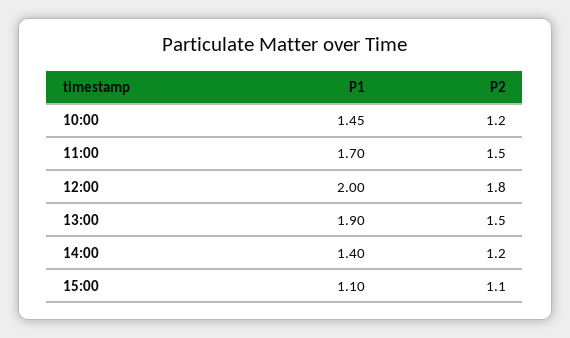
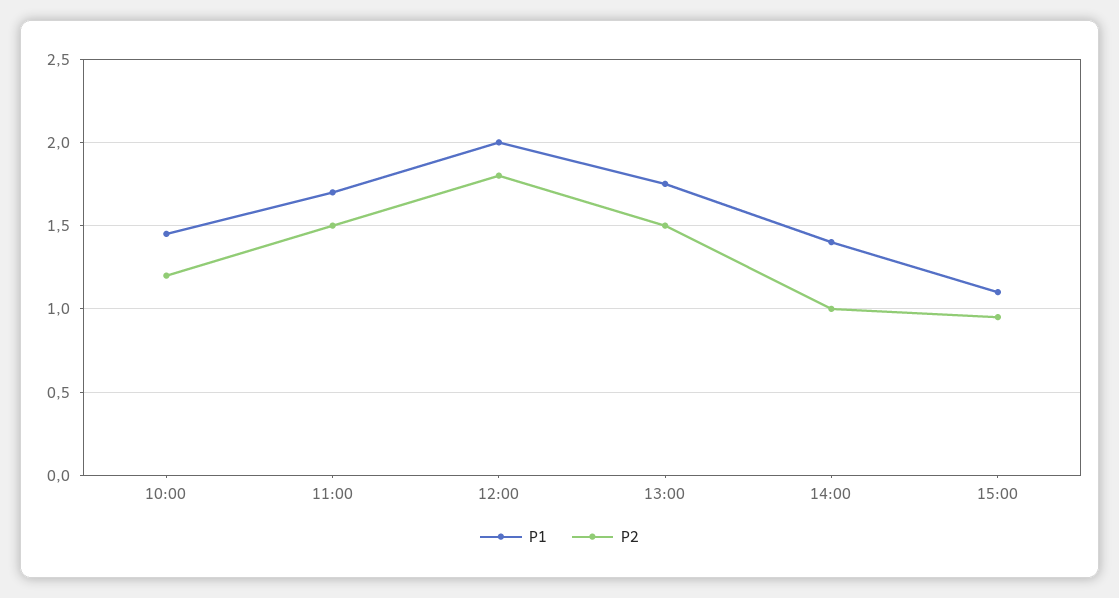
P1, 13:00: 1.9 -> 1.75
P2, 14:00: 1.2 -> 1
P2, 15:00: 1.1 -> 0.95

